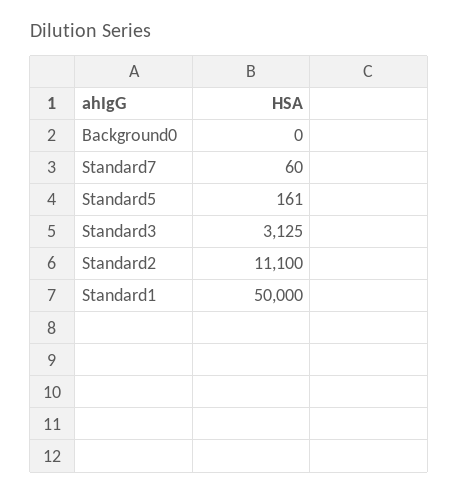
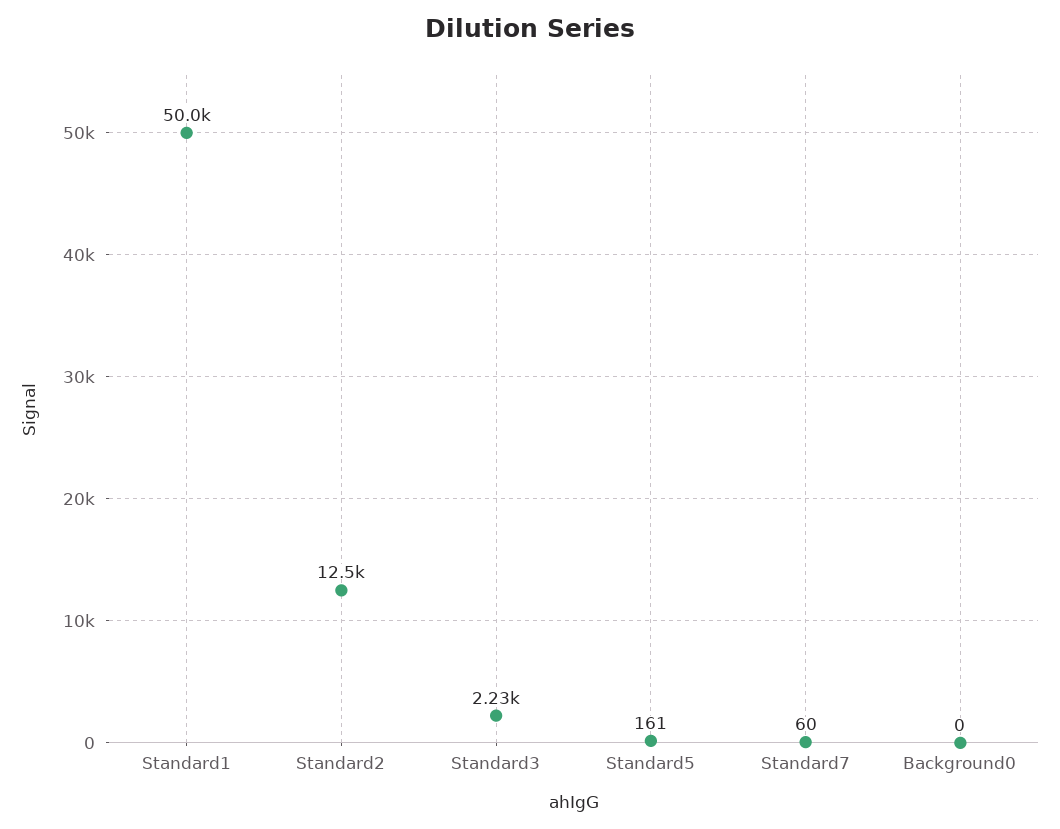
Standard3: 3125 -> 2230
Standard2: 11100 -> 12500

